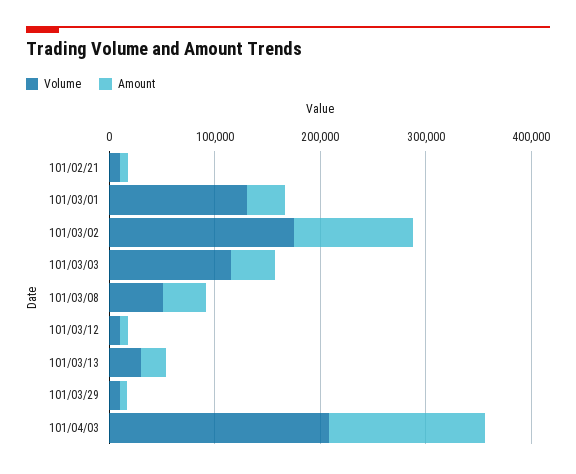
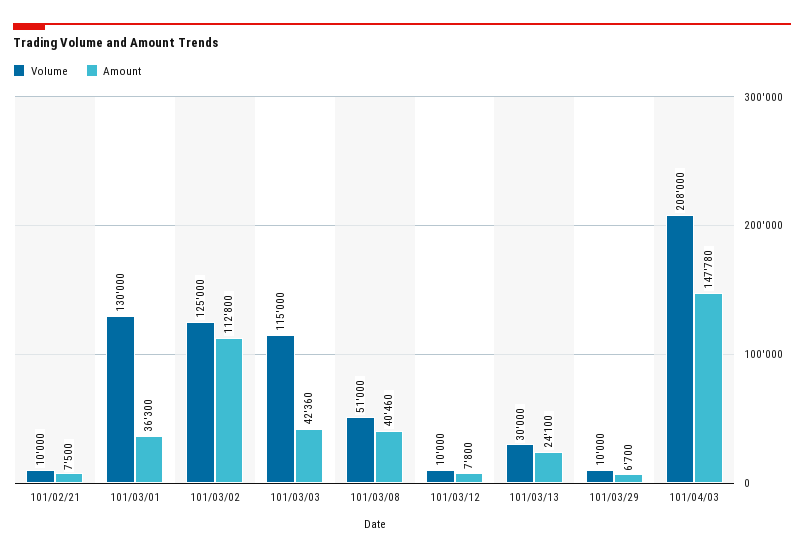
Volume, 101/03/02: 180000 -> 125000

